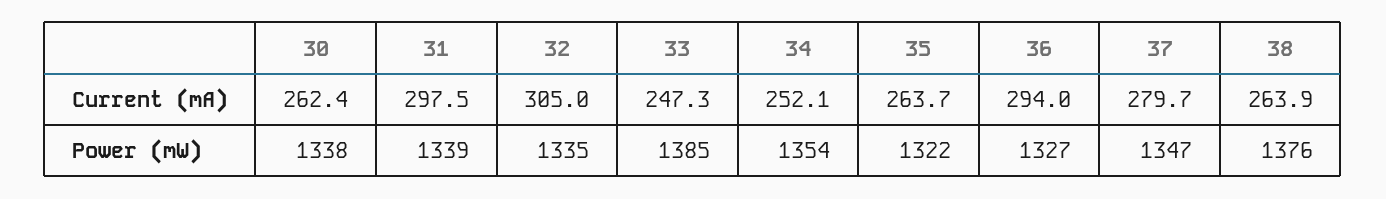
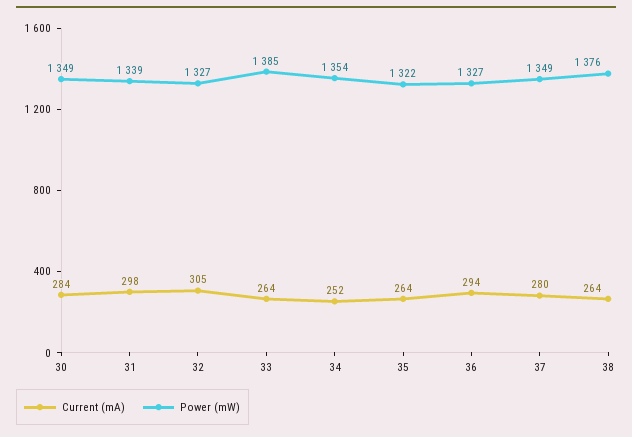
Current (mA), 30: 262.4 -> 284
Current (mA), 33: 247.3 -> 264
Power (mW), 30: 1338 -> 1349
Power (mW), 32: 1335 -> 1327
Power (mW), 37: 1347 -> 1349

